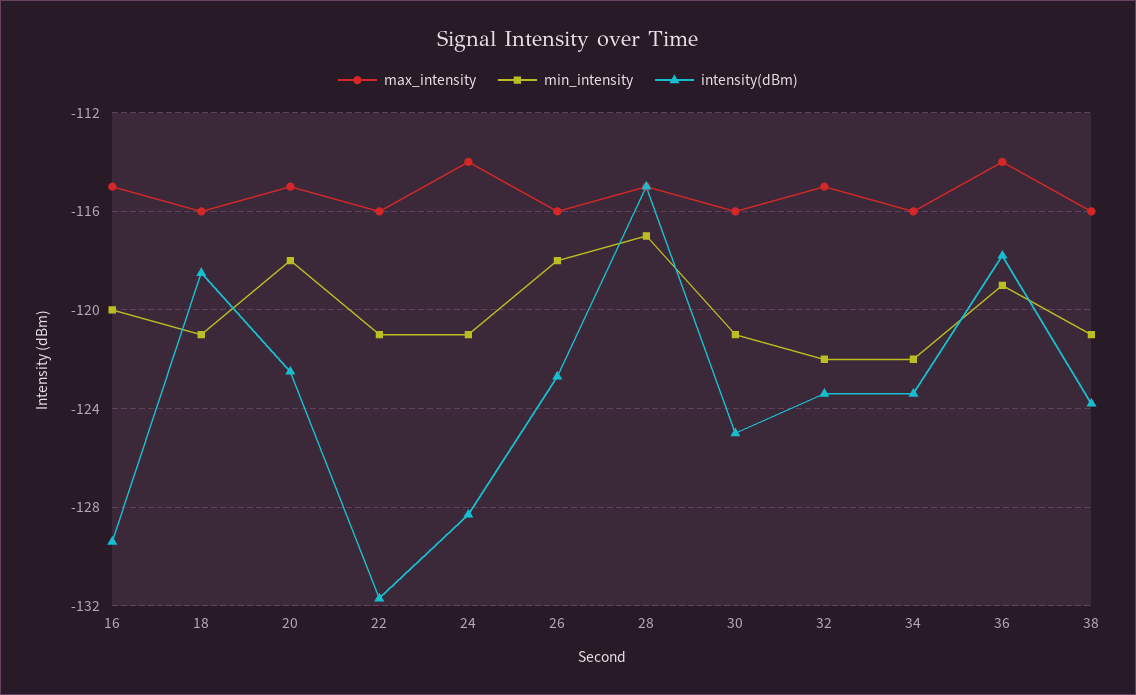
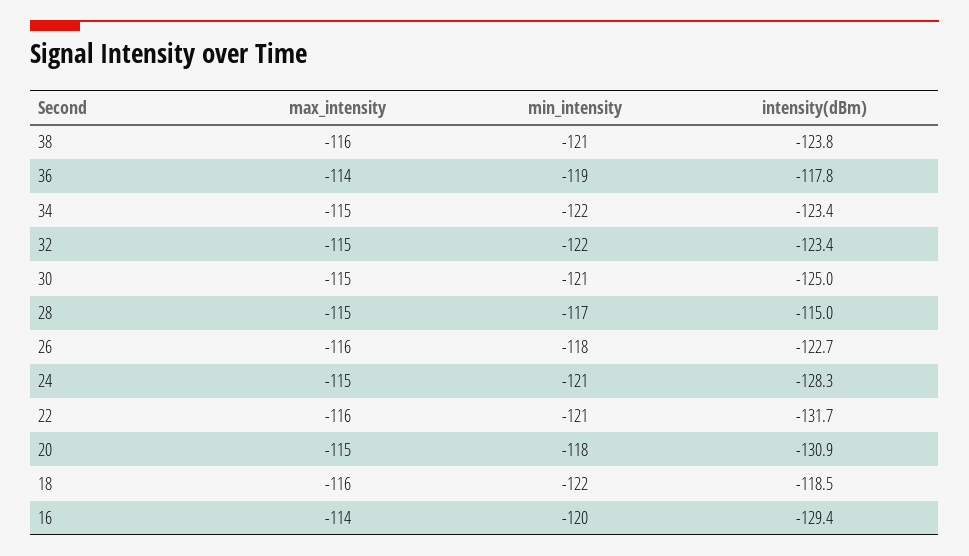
max_intensity, 16: -115 -> -114
min_intensity, 18: -121 -> -122
intensity(dBm), 20: -122.5 -> -130.9
max_intensity, 24: -114 -> -115
max_intensity, 30: -116 -> -115
max_intensity, 34: -116 -> -115

